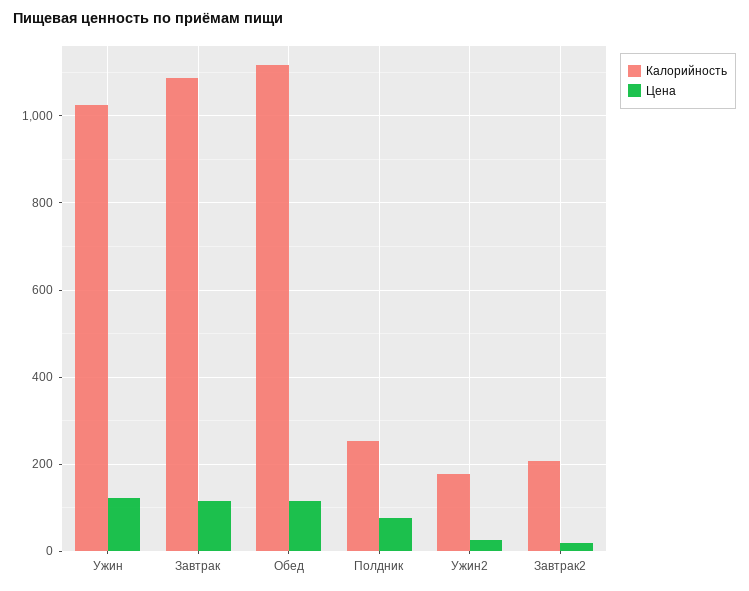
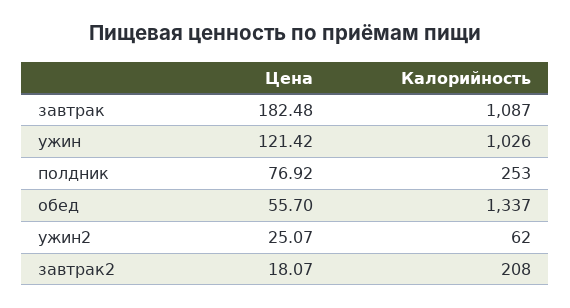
Цена, Завтрак: 120 -> 182.48
Калорийность, Обед: 1120 -> 1337
Цена, Обед: 120 -> 55.7
Калорийность, Ужин2: 180 -> 62

